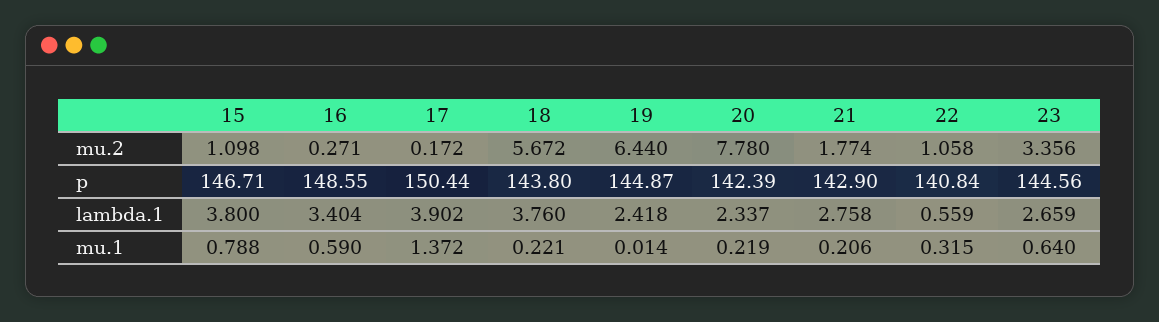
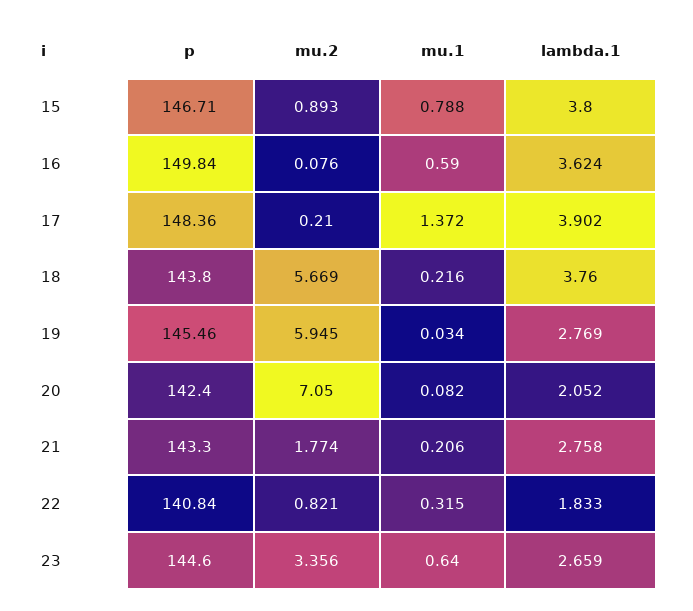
15, mu.2: 1.098 -> 0.893
16, mu.2: 0.271 -> 0.076
17, mu.2: 0.172 -> 0.21
18, mu.2: 5.672 -> 5.669
19, mu.2: 6.44 -> 5.945
20, mu.2: 7.78 -> 7.05
22, mu.2: 1.058 -> 0.821
16, p: 148.55 -> 149.84
17, p: 150.44 -> 148.36
19, p: 144.87 -> 145.46
20, p: 142.39 -> 142.4
21, p: 142.9 -> 143.3
23, p: 144.56 -> 144.6
16, lambda.1: 3.404 -> 3.624
19, lambda.1: 2.418 -> 2.769
20, lambda.1: 2.337 -> 2.052
22, lambda.1: 0.559 -> 1.833
18, mu.1: 0.221 -> 0.216
19, mu.1: 0.014 -> 0.034
20, mu.1: 0.219 -> 0.082

